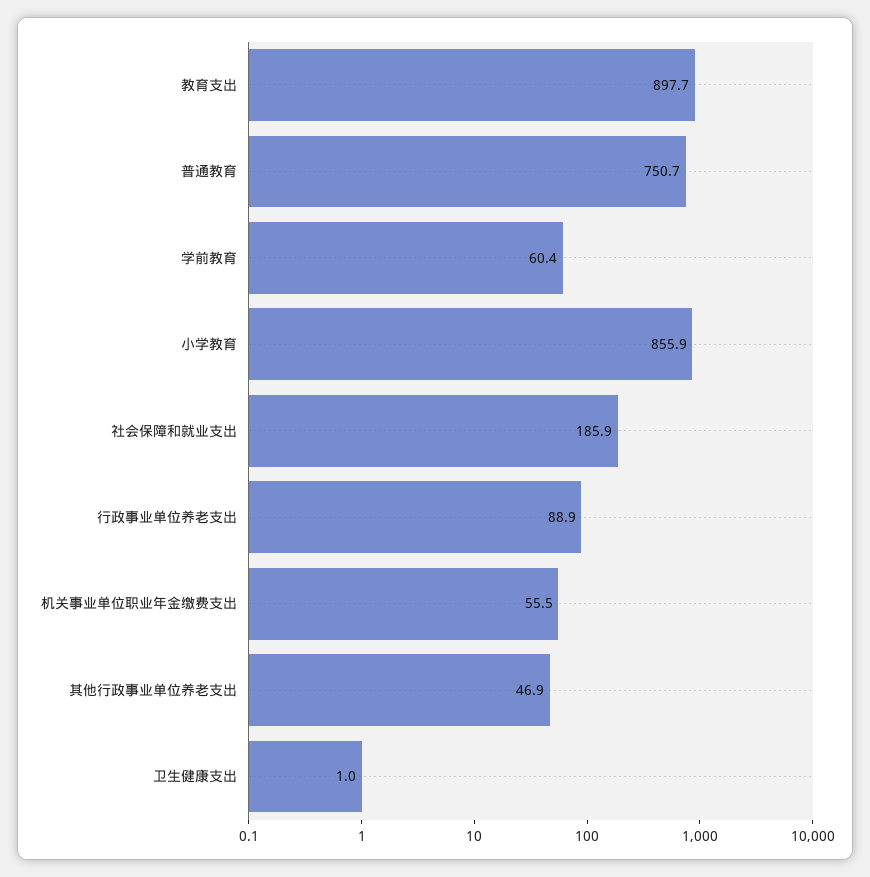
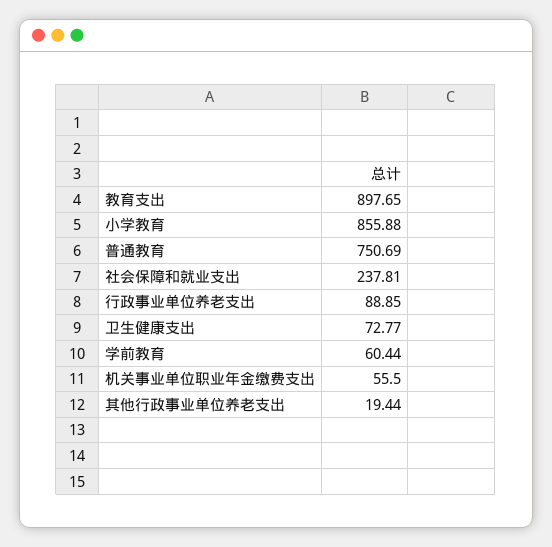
社会保障和就业支出: 185.9 -> 237.81
其他行政事业单位养老支出: 46.9 -> 19.44
卫生健康支出: 1 -> 72.77

